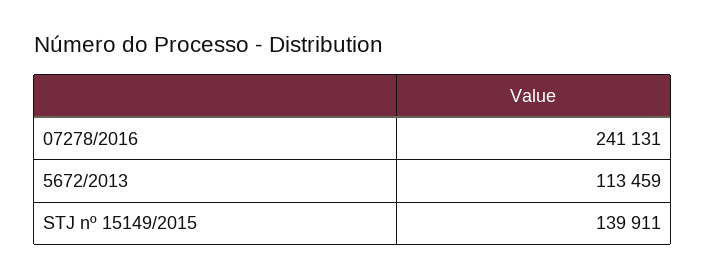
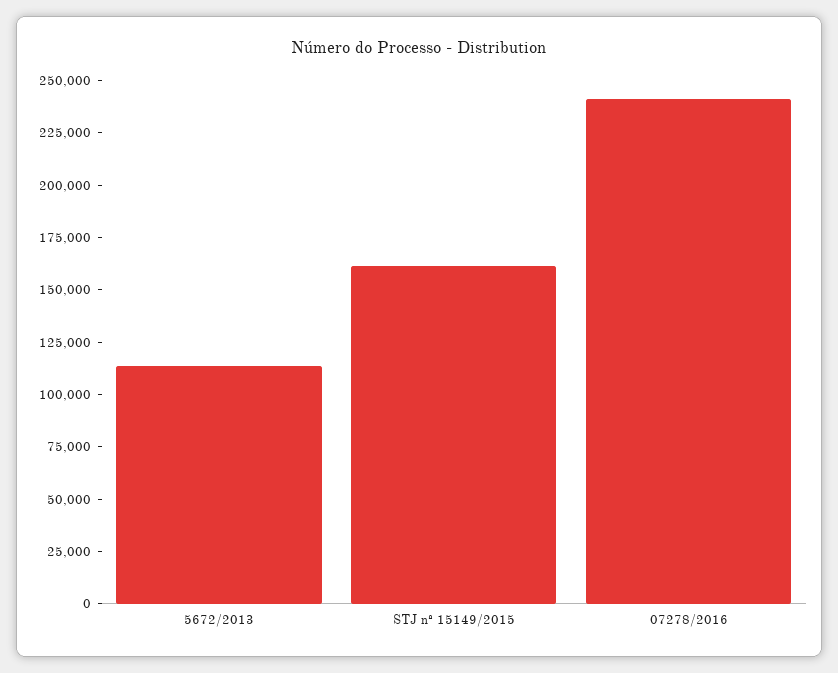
STJ nº 15149/2015: 139911 -> 160000

